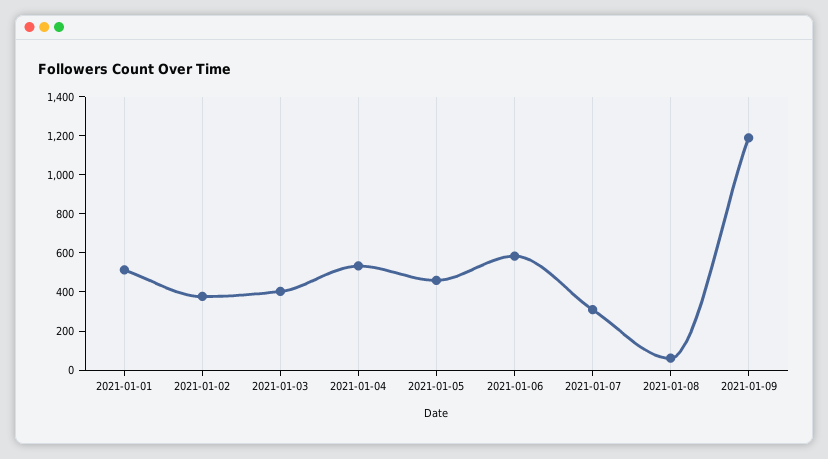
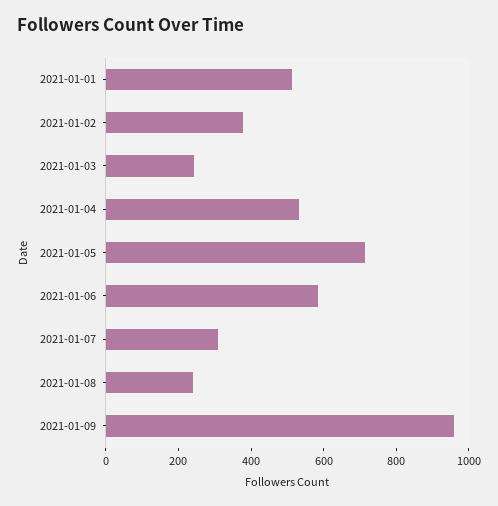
2021-01-03: 400 -> 250
2021-01-05: 450 -> 700
2021-01-08: 50 -> 250
2021-01-09: 1200 -> 950

